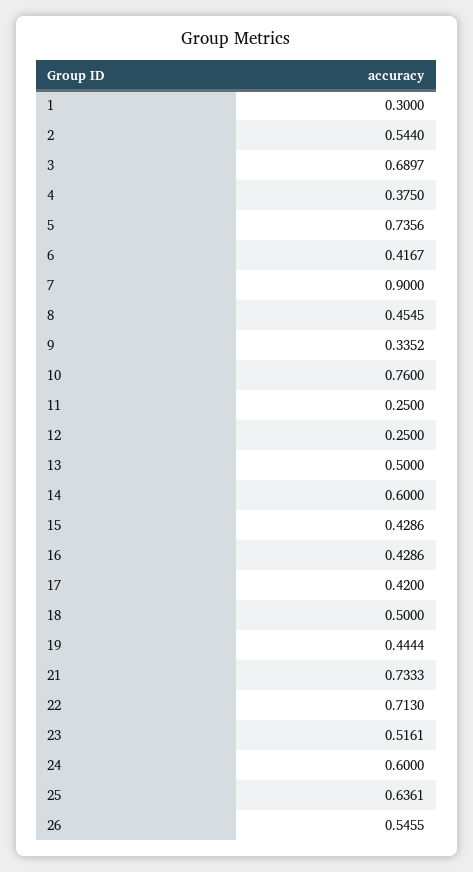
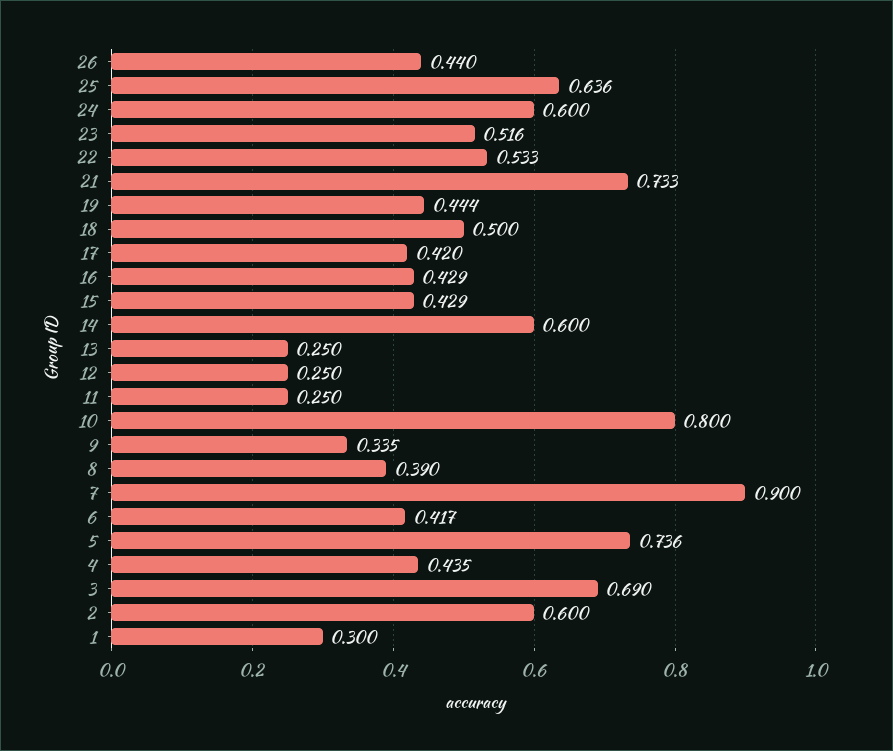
2: 0.544 -> 0.6
4: 0.375 -> 0.435
8: 0.4545 -> 0.39
10: 0.76 -> 0.8
13: 0.5 -> 0.25
22: 0.713 -> 0.533
26: 0.5455 -> 0.44

